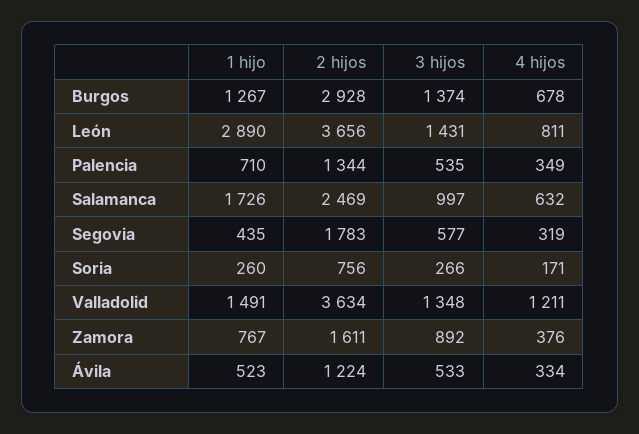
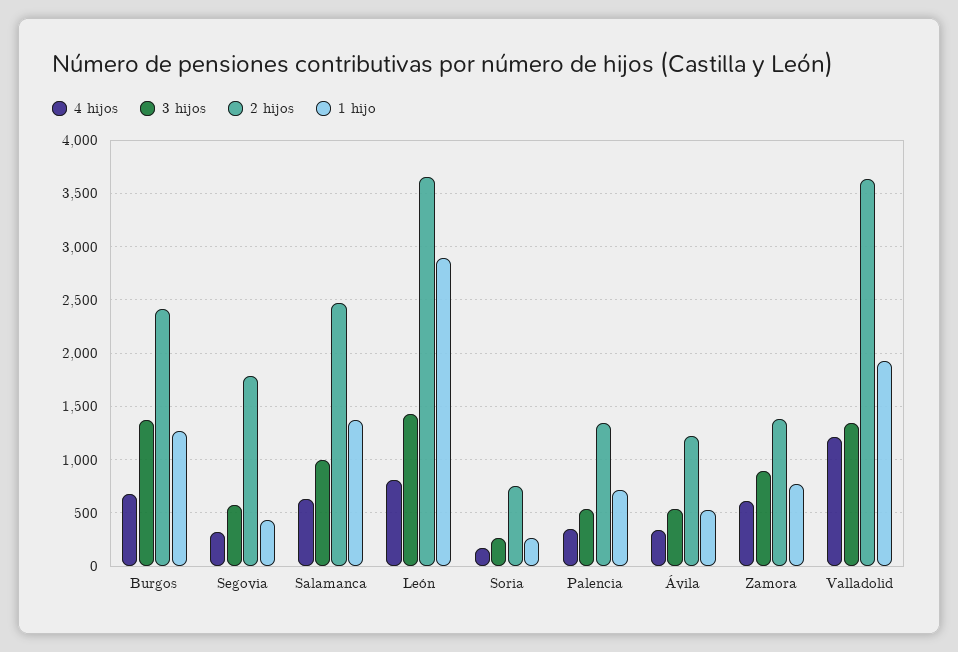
2 hijos, Burgos: 2928 -> 2400
1 hijo, Salamanca: 1726 -> 1400
1 hijo, Valladolid: 1491 -> 1900
2 hijos, Zamora: 1611 -> 1400
4 hijos, Zamora: 376 -> 600

